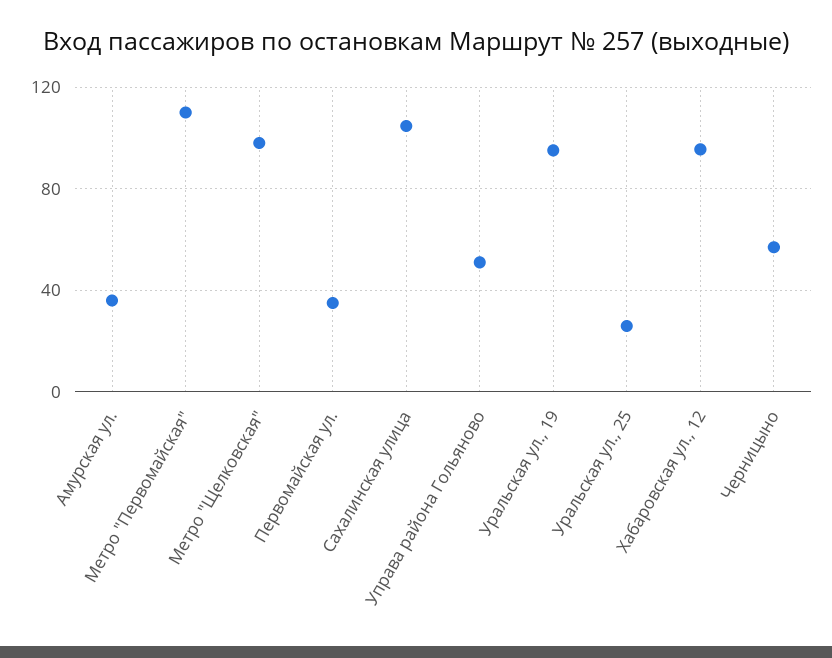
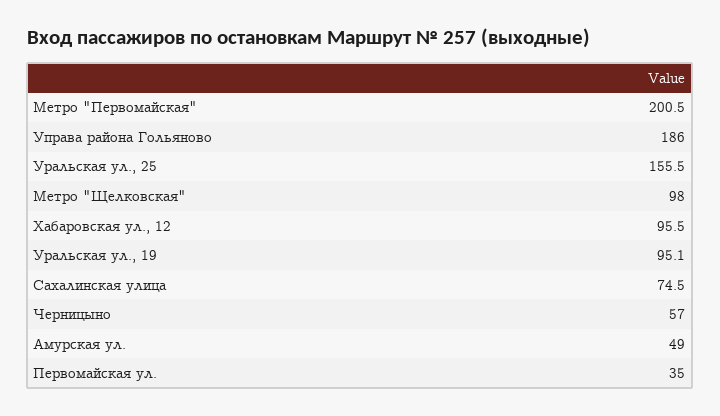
Амурская ул.: 35 -> 49
Метро "Первомайская": 110 -> 200.5
Сахалинская улица: 105 -> 74.5
Управа района Гольяново: 50 -> 186
Уральская ул., 25: 25 -> 155.5

